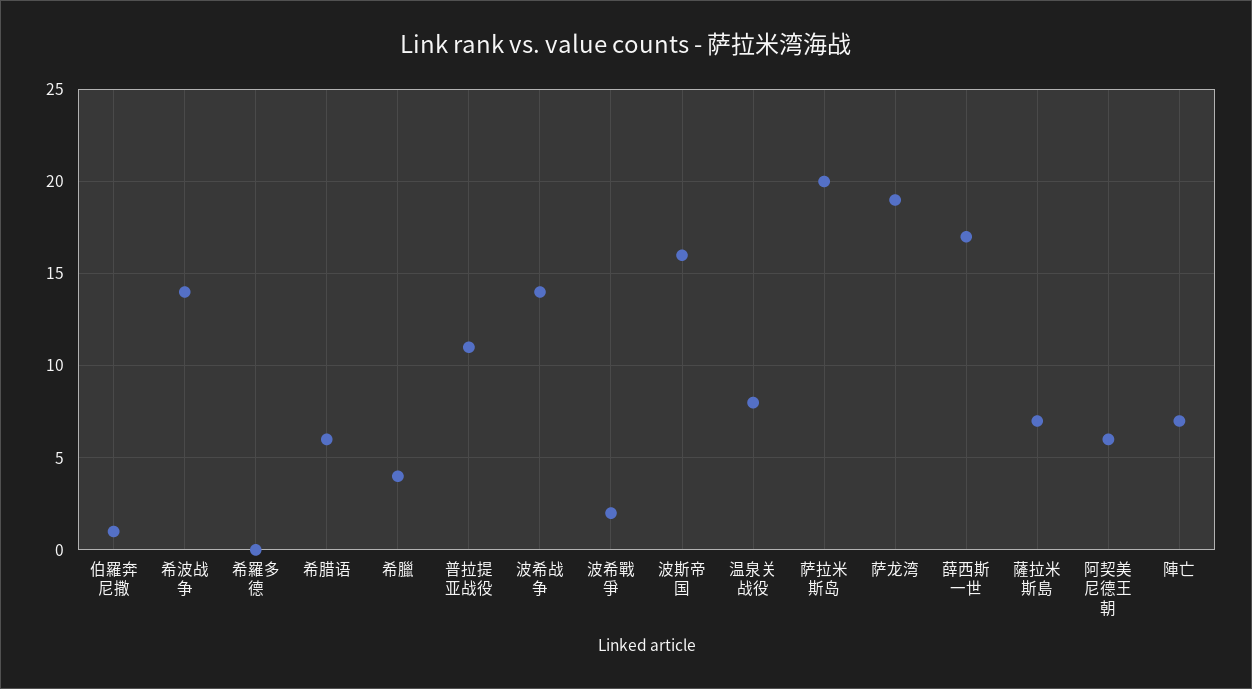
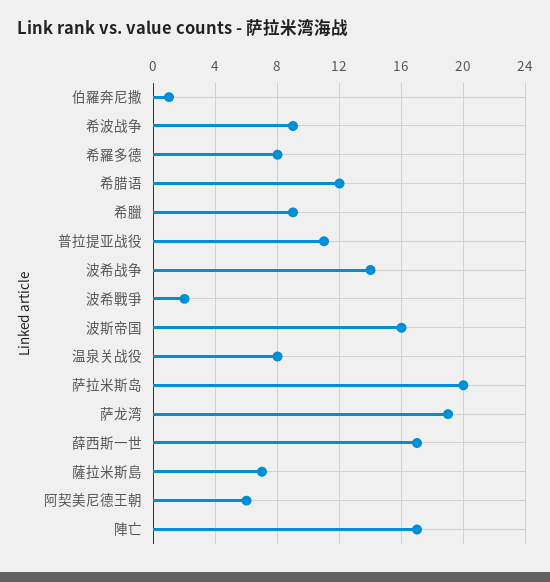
希波战争: 14 -> 9
希羅多德: 0 -> 8
希腊语: 6 -> 12
希臘: 4 -> 9
陣亡: 7 -> 17

